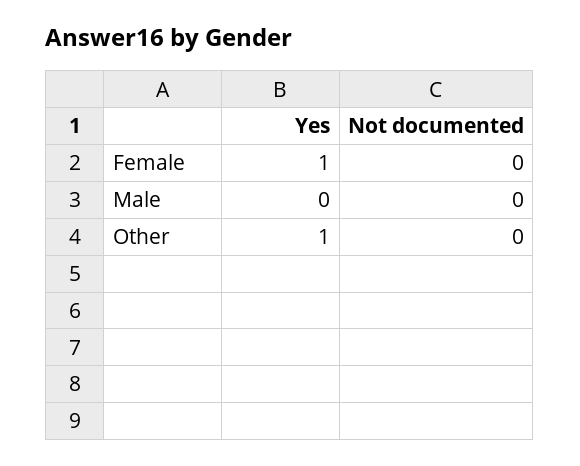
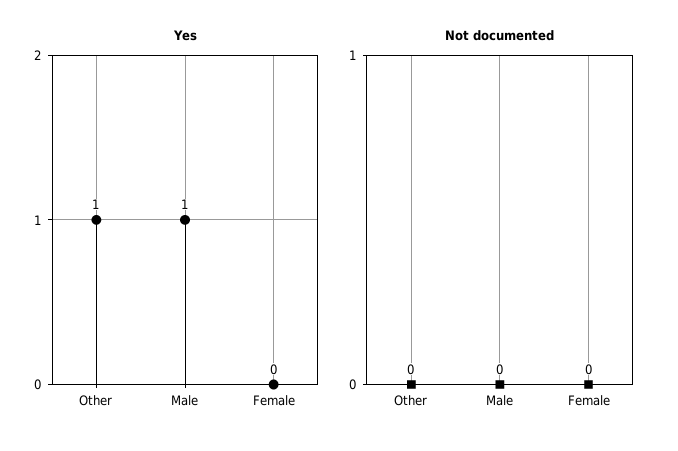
Yes, Female: 1 -> 0
Yes, Male: 0 -> 1

